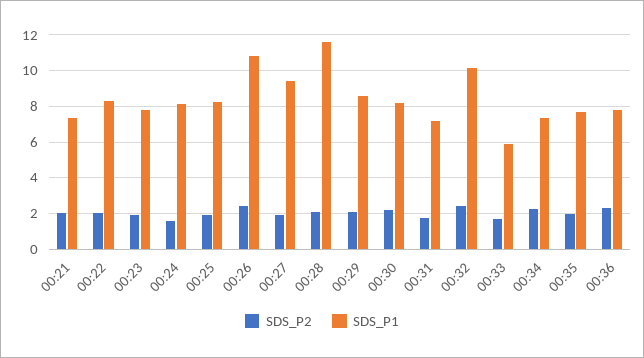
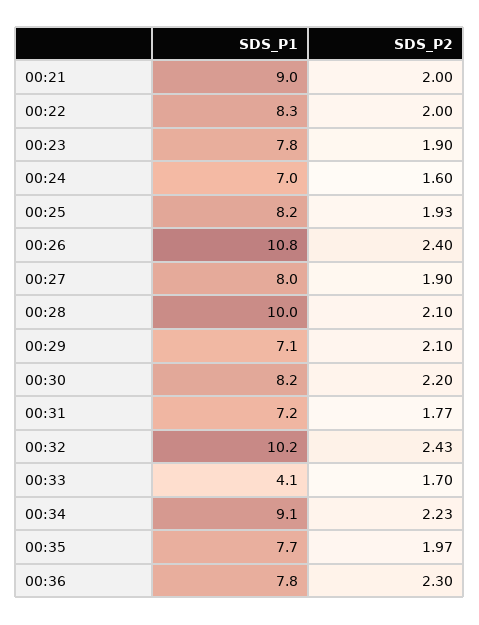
SDS_P1, 00:21: 7.5 -> 9
SDS_P1, 00:24: 8 -> 7
SDS_P1, 00:27: 9.5 -> 8
SDS_P1, 00:28: 11.5 -> 10
SDS_P1, 00:29: 8.5 -> 7.1
SDS_P1, 00:33: 6 -> 4.1
SDS_P1, 00:34: 7.5 -> 9.1

